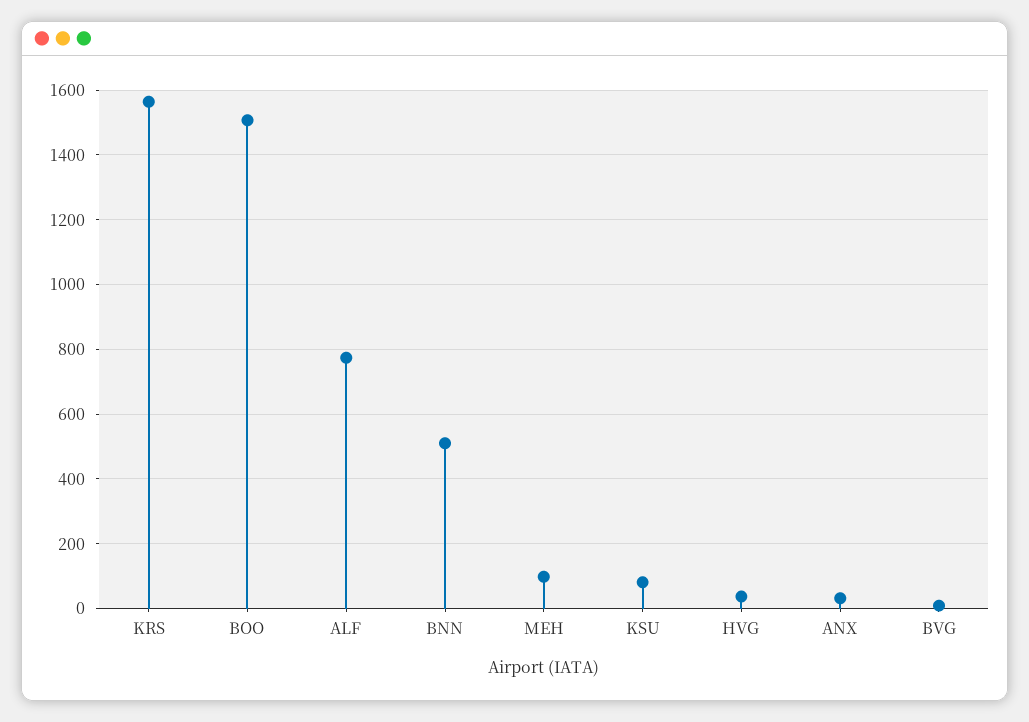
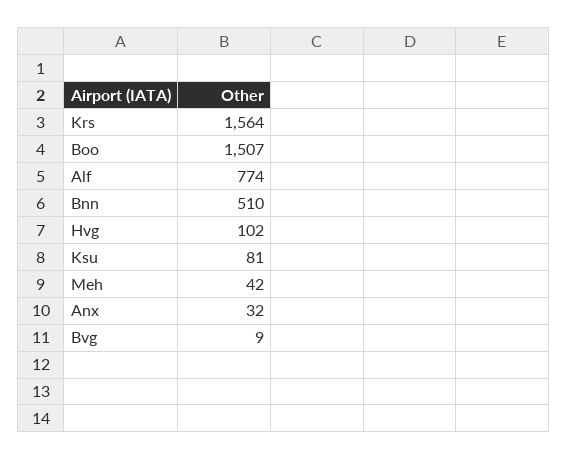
MEH: 100 -> 42
HVG: 40 -> 102

